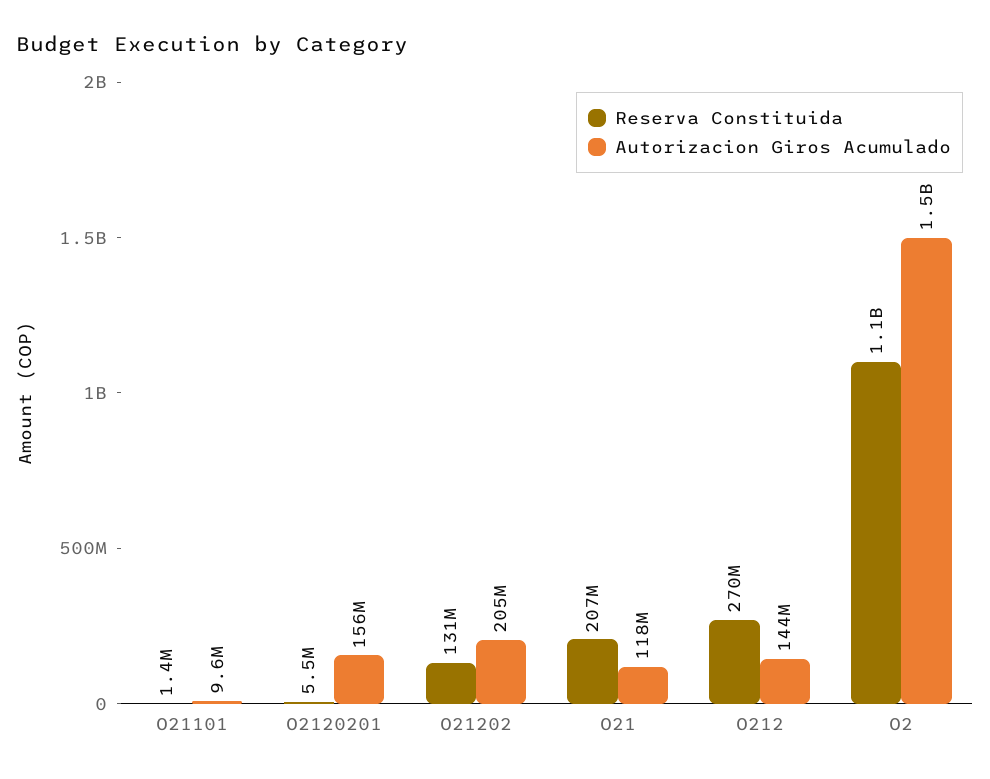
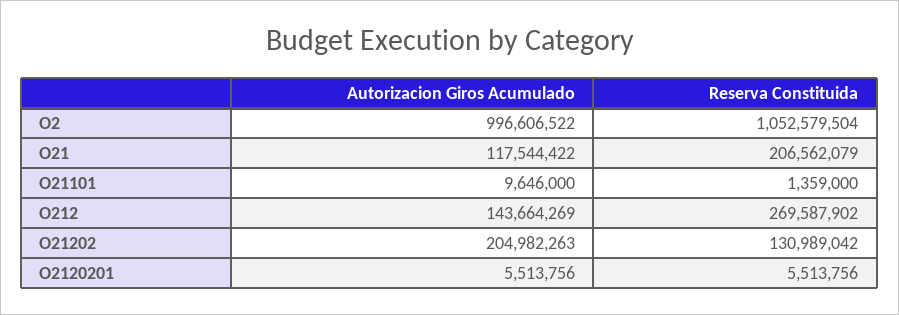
Autorizacion Giros Acumulado, O2120201: 156000000 -> 5513756
Autorizacion Giros Acumulado, O2: 1500000000 -> 996606522

